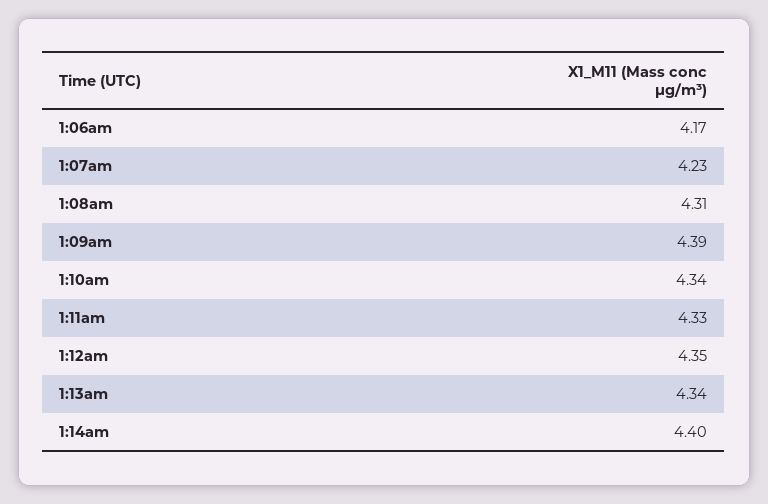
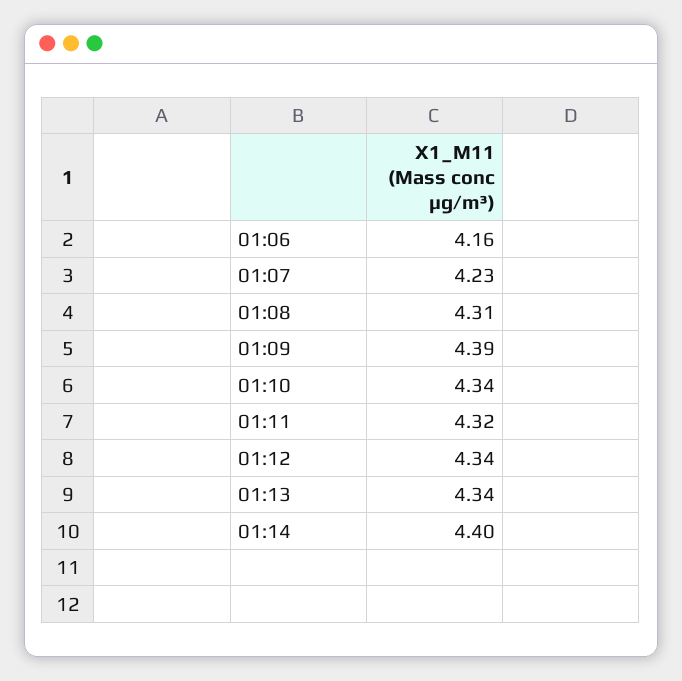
1:06am: 4.17 -> 4.16
1:11am: 4.33 -> 4.32
1:12am: 4.35 -> 4.34

